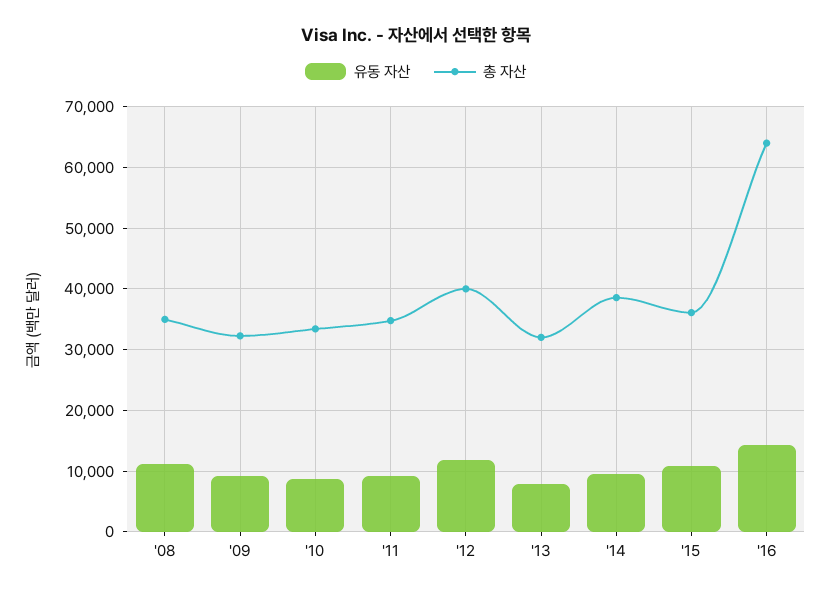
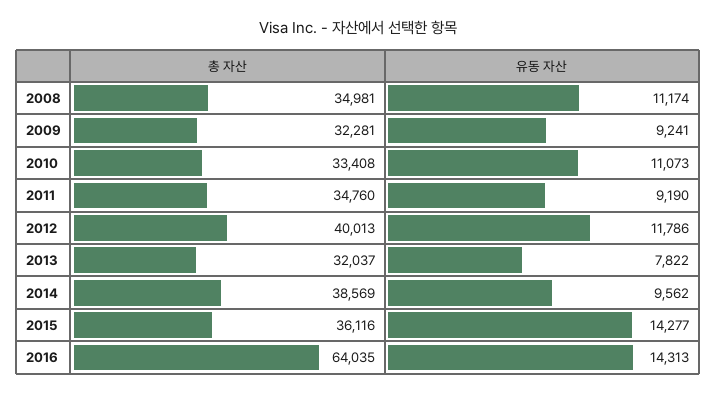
유동 자산, '10: 9000 -> 11073
유동 자산, '15: 11000 -> 14277

